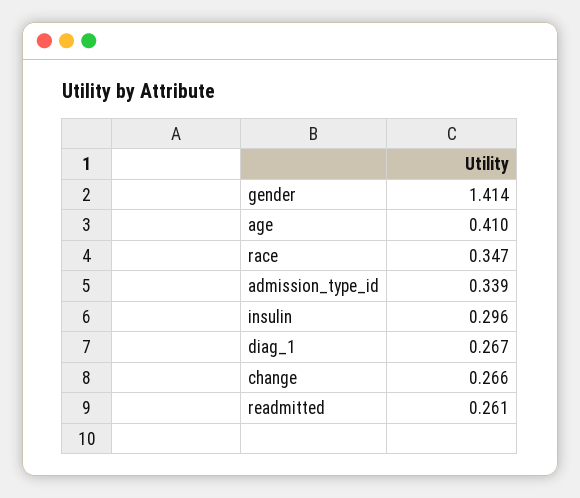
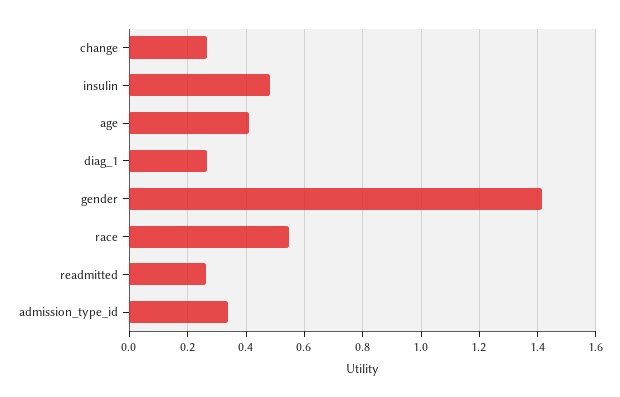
race: 0.347 -> 0.55
insulin: 0.296 -> 0.475

